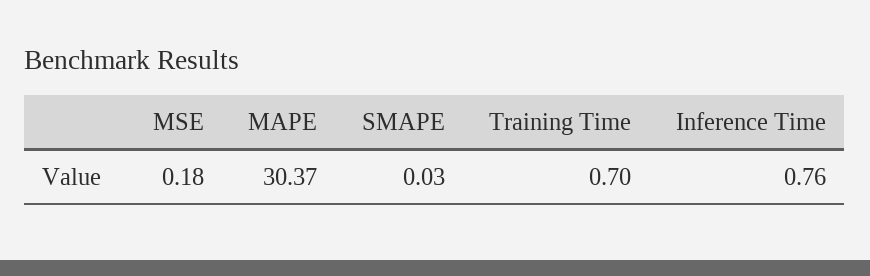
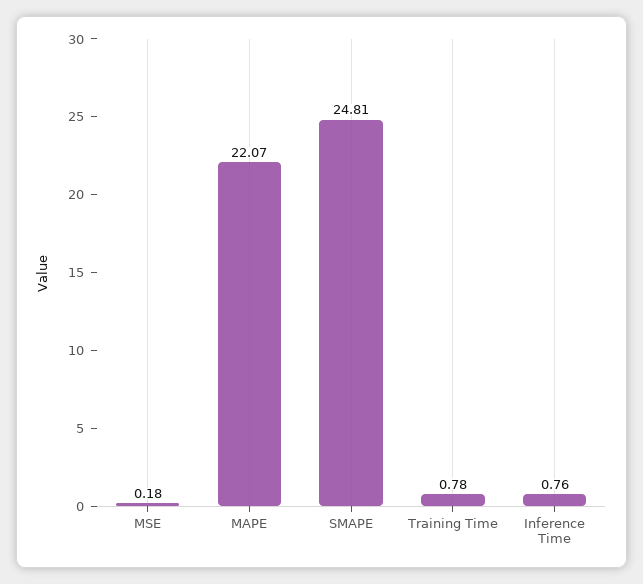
MAPE: 30.37 -> 22.07
SMAPE: 0.03 -> 24.81
Training Time: 0.7 -> 0.78

